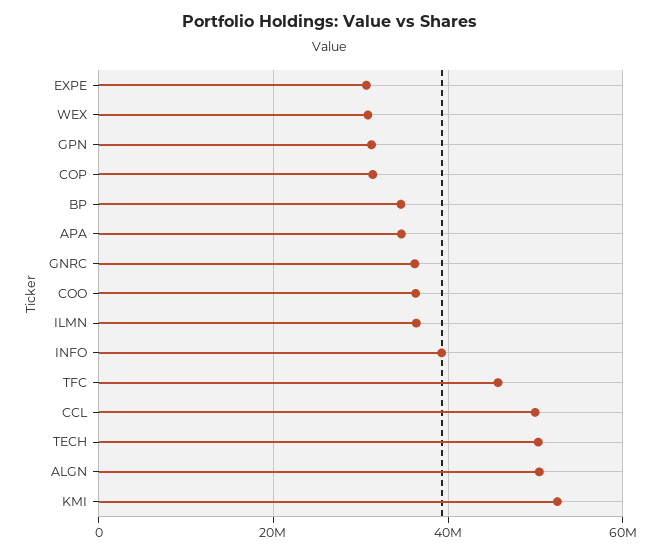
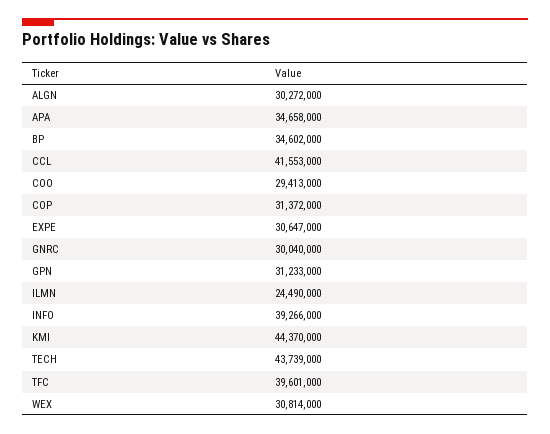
GNRC: 36000000 -> 30040000
COO: 36000000 -> 29413000
ILMN: 36000000 -> 24490000
TFC: 46000000 -> 39601000
CCL: 50000000 -> 41553000
TECH: 50000000 -> 43739000
ALGN: 50000000 -> 30272000
KMI: 52000000 -> 44370000

